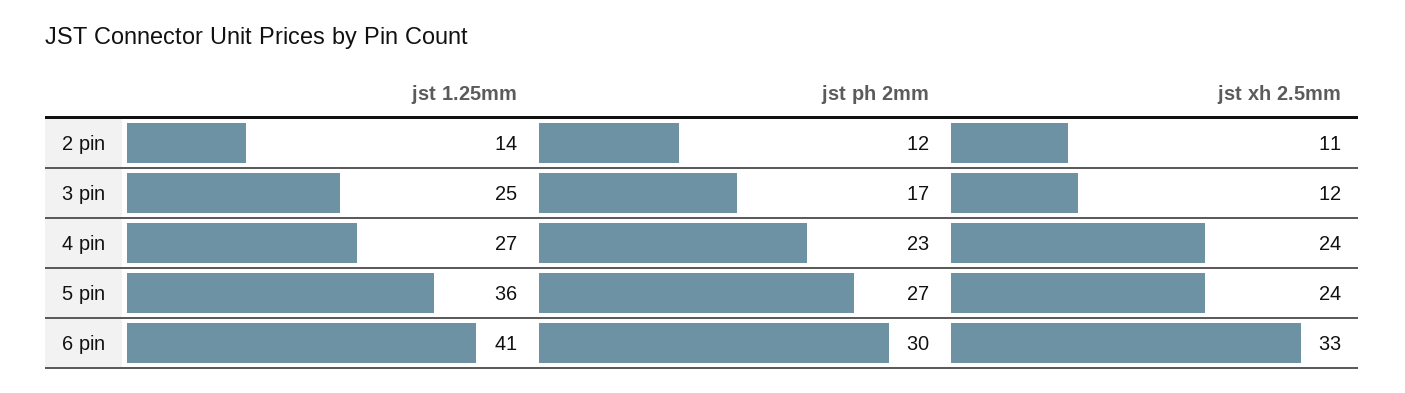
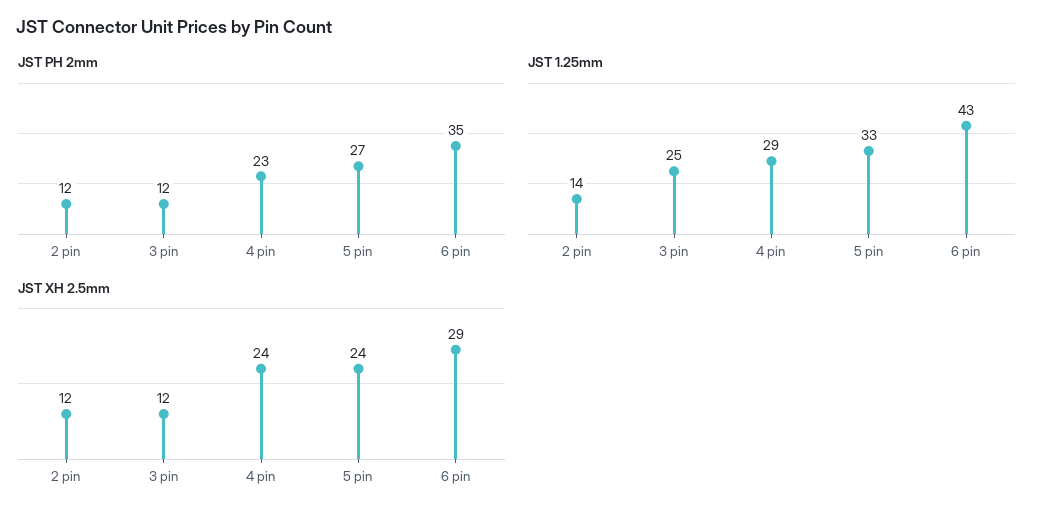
jst xh 2.5mm, 2 pin: 11 -> 12
jst ph 2mm, 3 pin: 17 -> 12
jst 1.25mm, 4 pin: 27 -> 29
jst 1.25mm, 5 pin: 36 -> 33
jst 1.25mm, 6 pin: 41 -> 43
jst ph 2mm, 6 pin: 30 -> 35
jst xh 2.5mm, 6 pin: 33 -> 29

